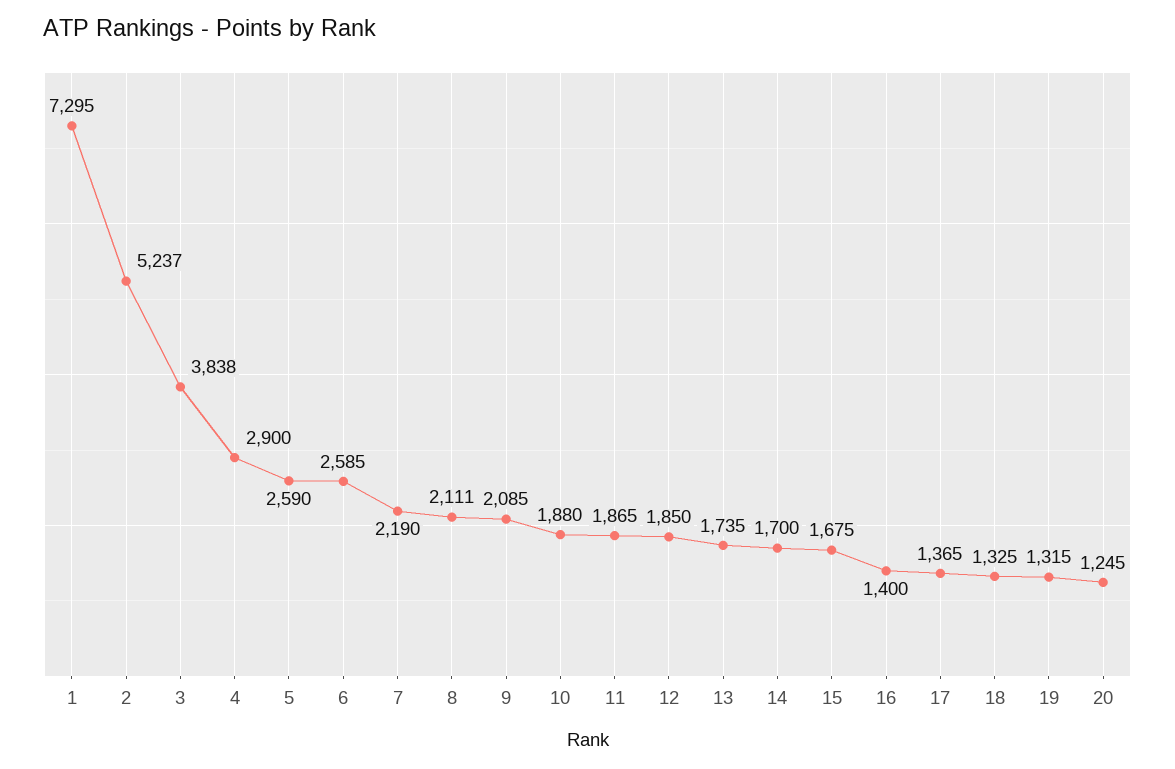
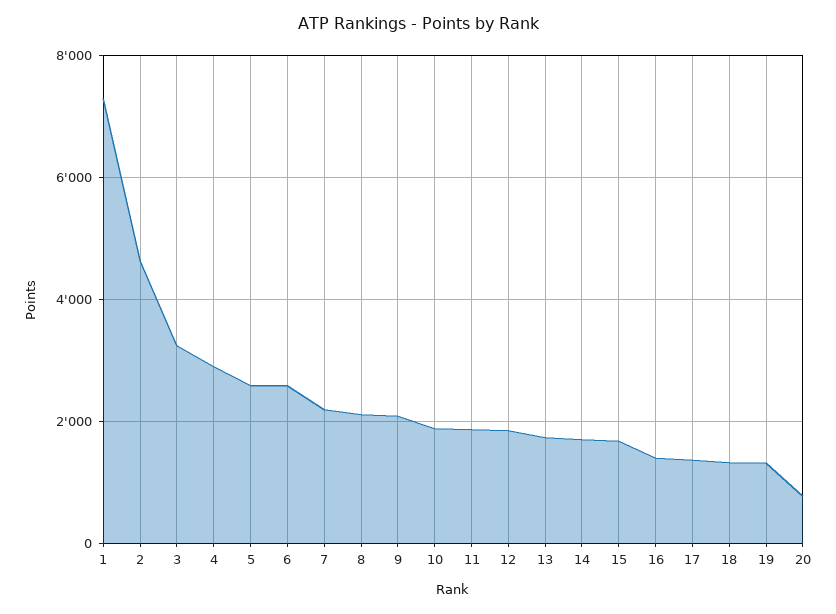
2: 5237 -> 4600
3: 3838 -> 3200
20: 1245 -> 800

